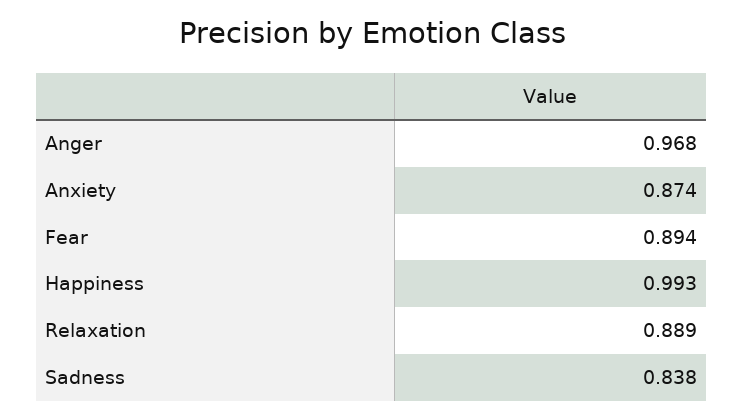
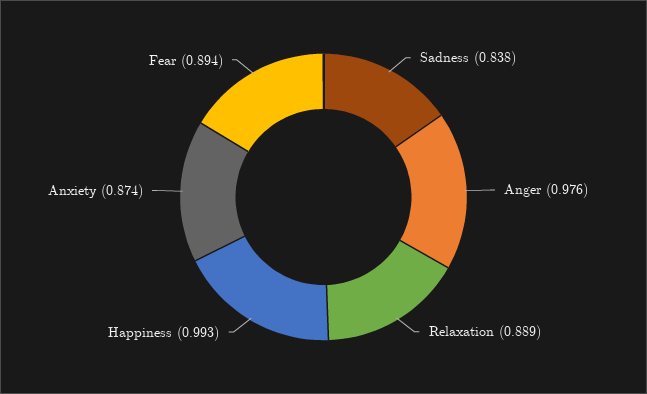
Anger: 0.968 -> 0.976

